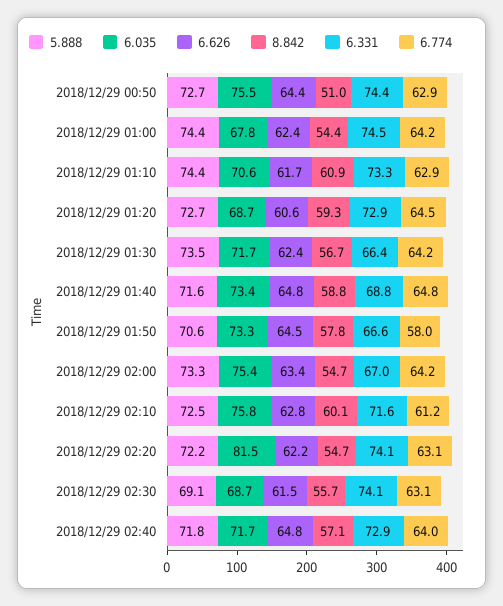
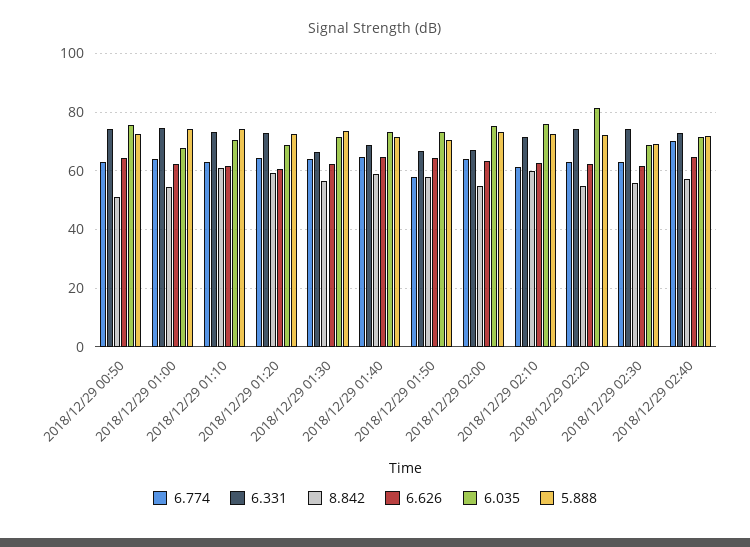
6.774, 2018/12/29 02:40: 64 -> 70

